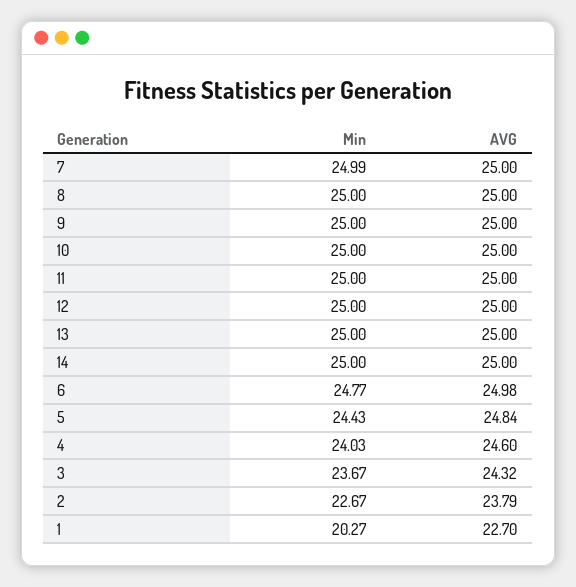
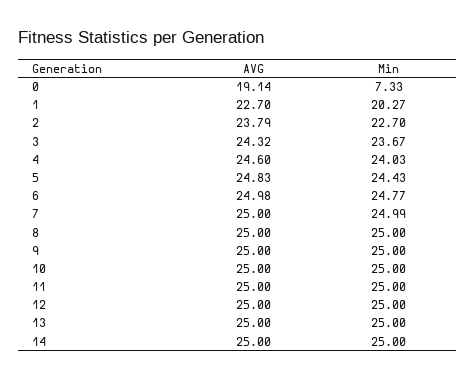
AVG, 5: 24.84 -> 24.83
Min, 2: 22.67 -> 22.7
AVG, 0: none -> 19.14
Min, 0: none -> 7.33

